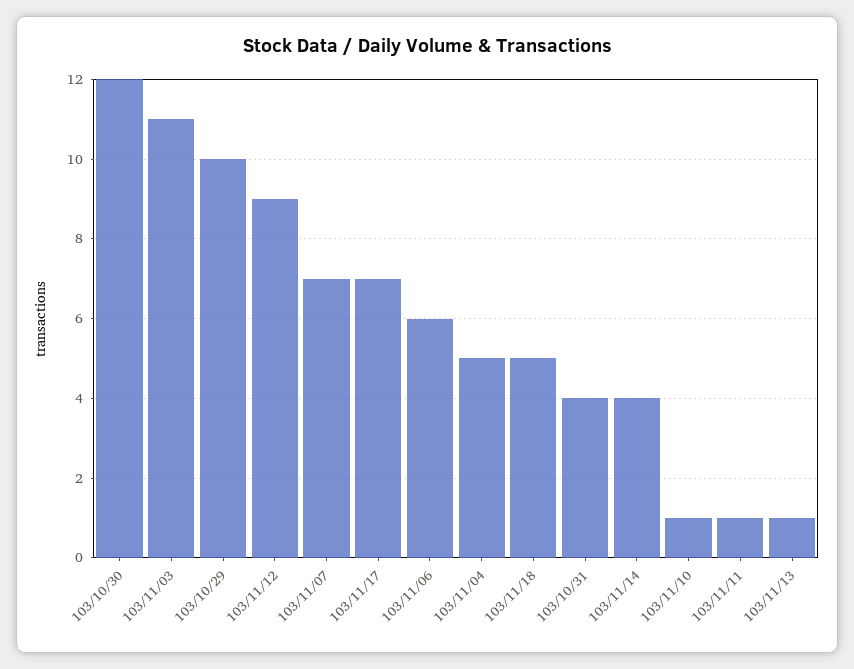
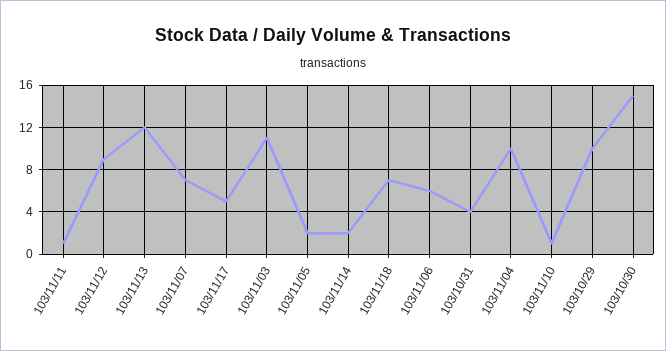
103/10/30: 12 -> 15
103/11/17: 7 -> 5
103/11/04: 5 -> 10
103/11/18: 5 -> 7
103/11/14: 4 -> 2
103/11/13: 1 -> 12
103/11/05: none -> 2

